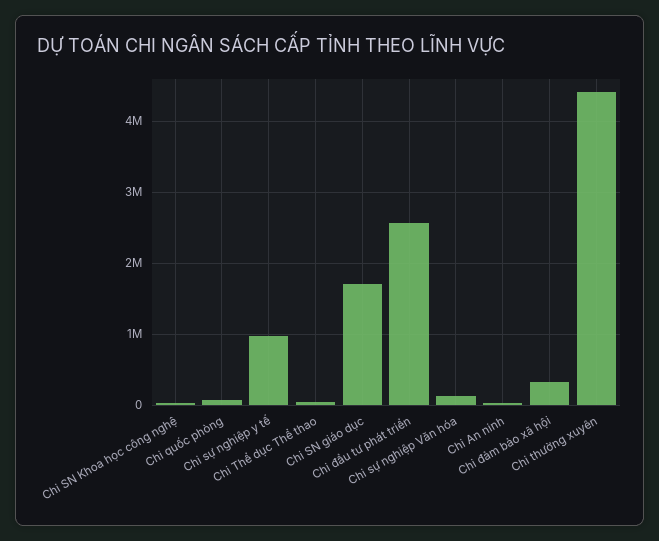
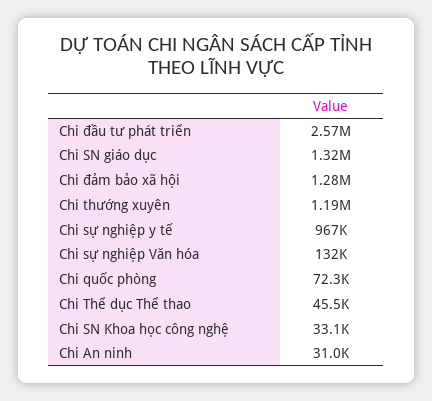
Chi SN giáo dục: 1700000 -> 1320000
Chi đảm bảo xã hội: 300000 -> 1280000
Chi thường xuyên: 4400000 -> 1190000

